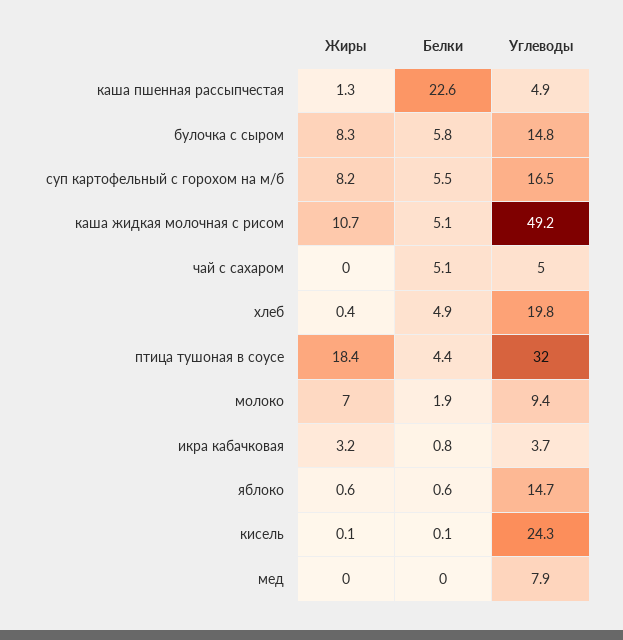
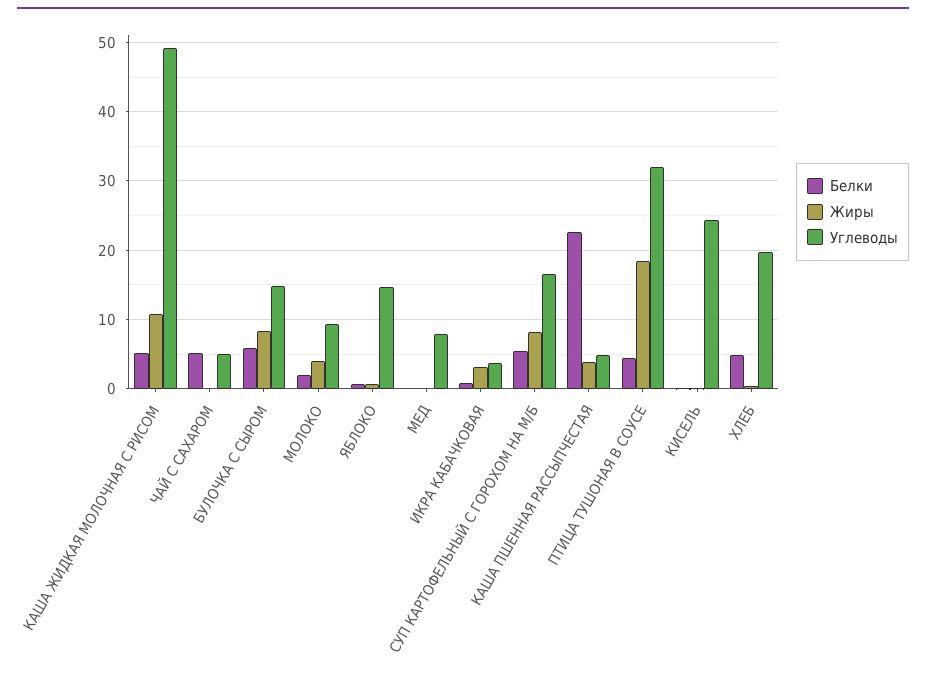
Жиры, каша пшенная рассыпчестая: 1.3 -> 4
Жиры, молоко: 7 -> 4

